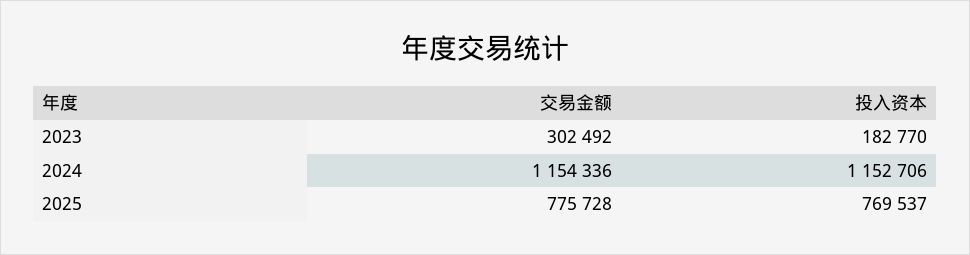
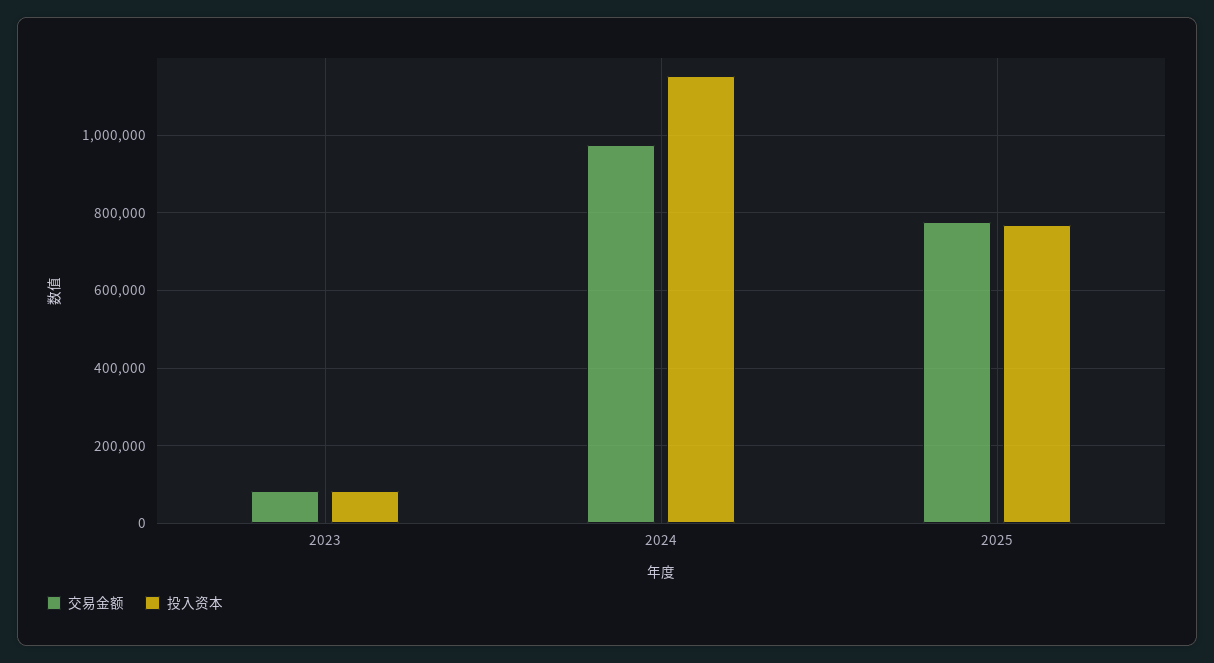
交易金额, 2023: 302492 -> 80000
投入资本, 2023: 182770 -> 80000
交易金额, 2024: 1154336 -> 980000

